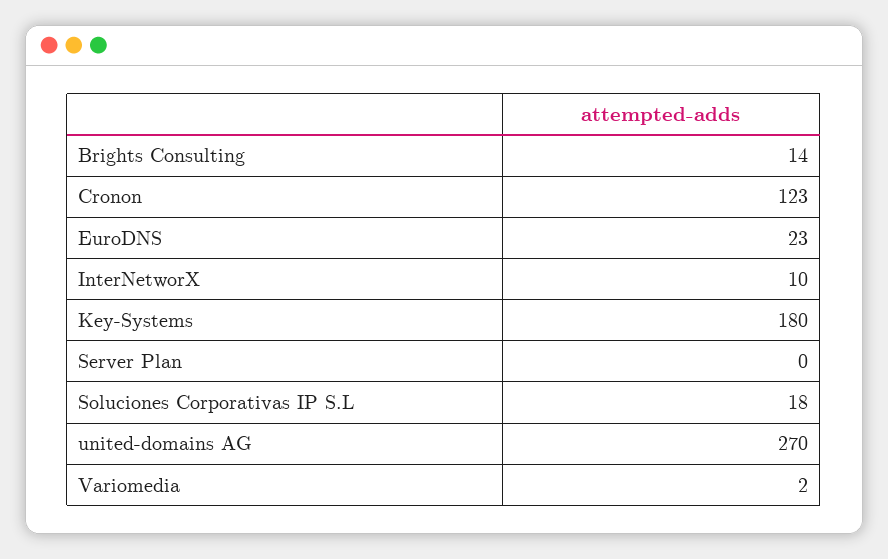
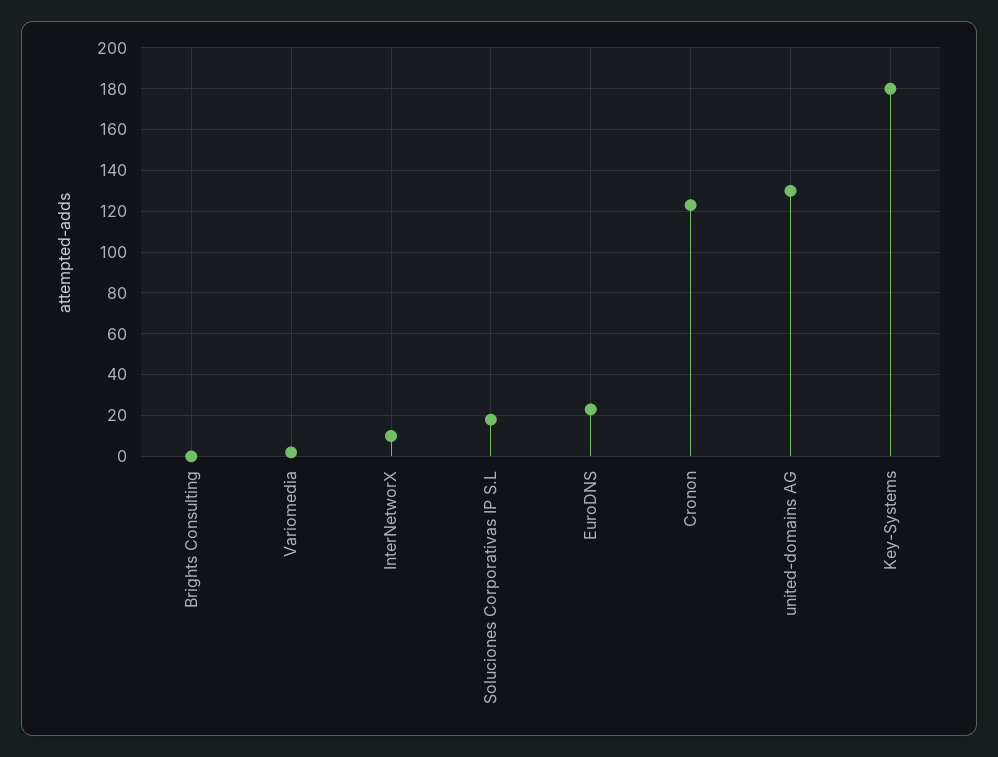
Brights Consulting: 14 -> 0
Server Plan: 0 -> none
united-domains AG: 270 -> 130

